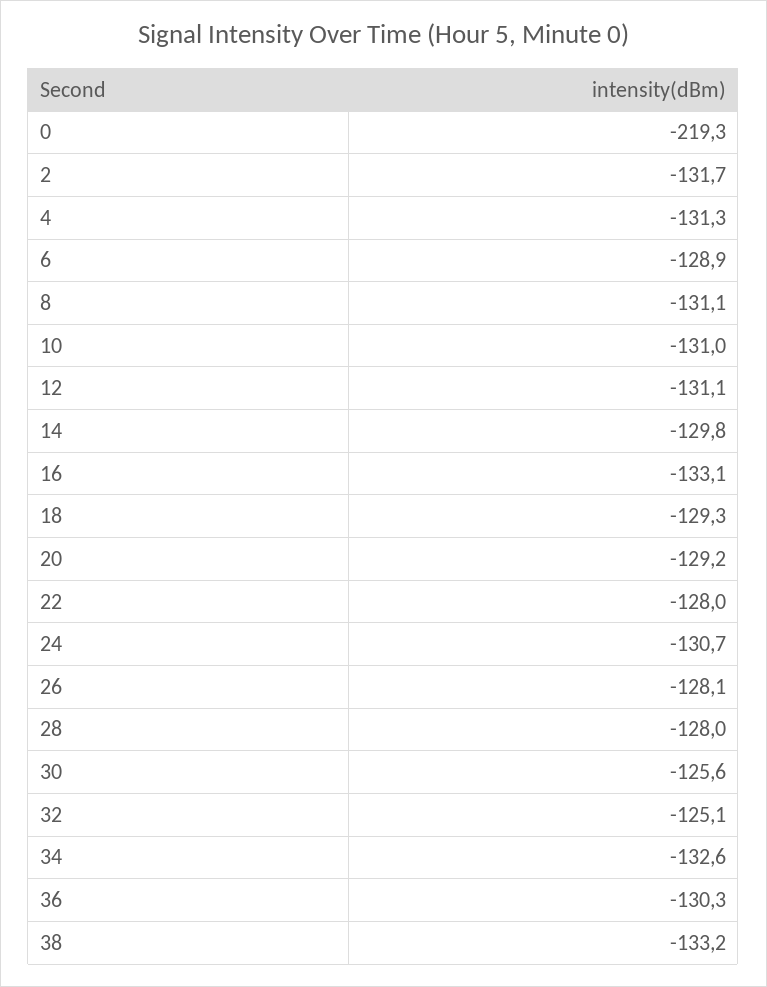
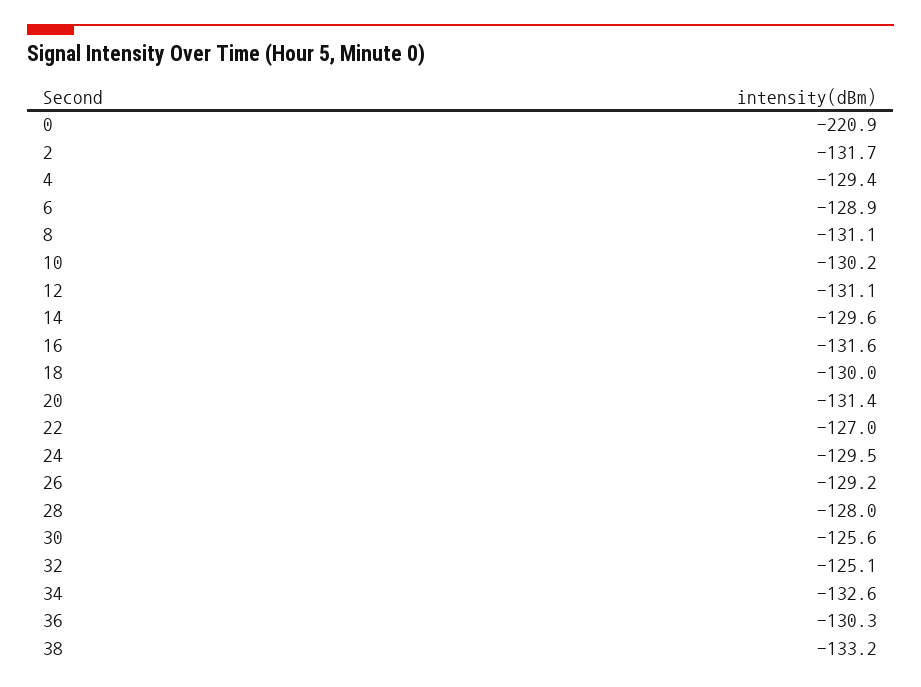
0: -219.3 -> -220.9
4: -131.3 -> -129.4
10: -131 -> -130.2
14: -129.8 -> -129.6
16: -133.1 -> -131.6
18: -129.3 -> -130
20: -129.2 -> -131.4
22: -128 -> -127
24: -130.7 -> -129.5
26: -128.1 -> -129.2

